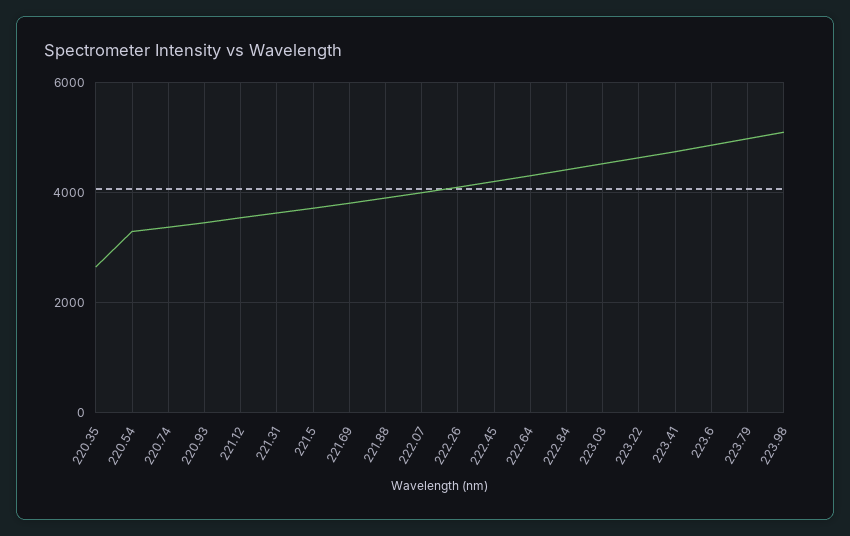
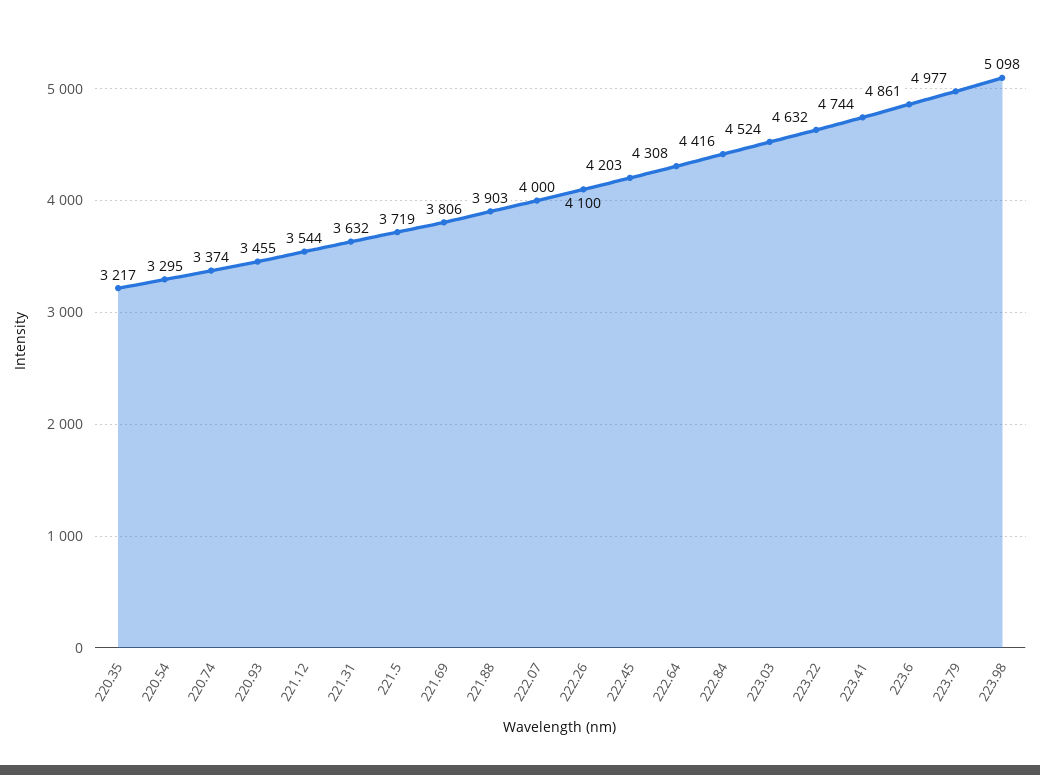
220.35: 2600 -> 3217

